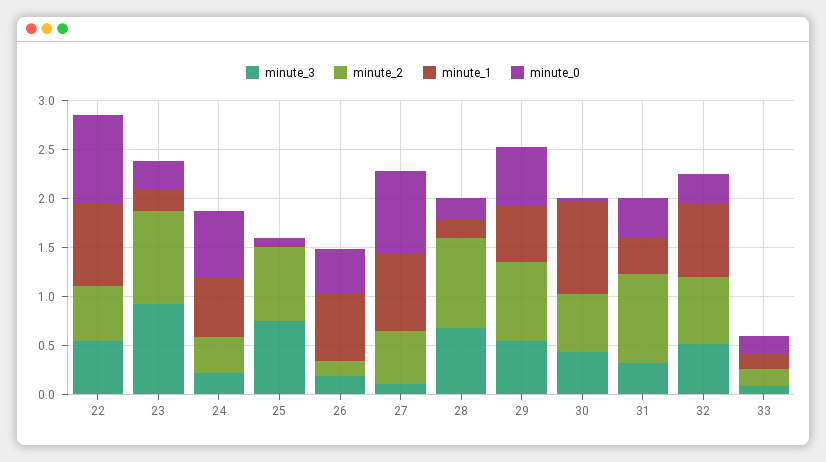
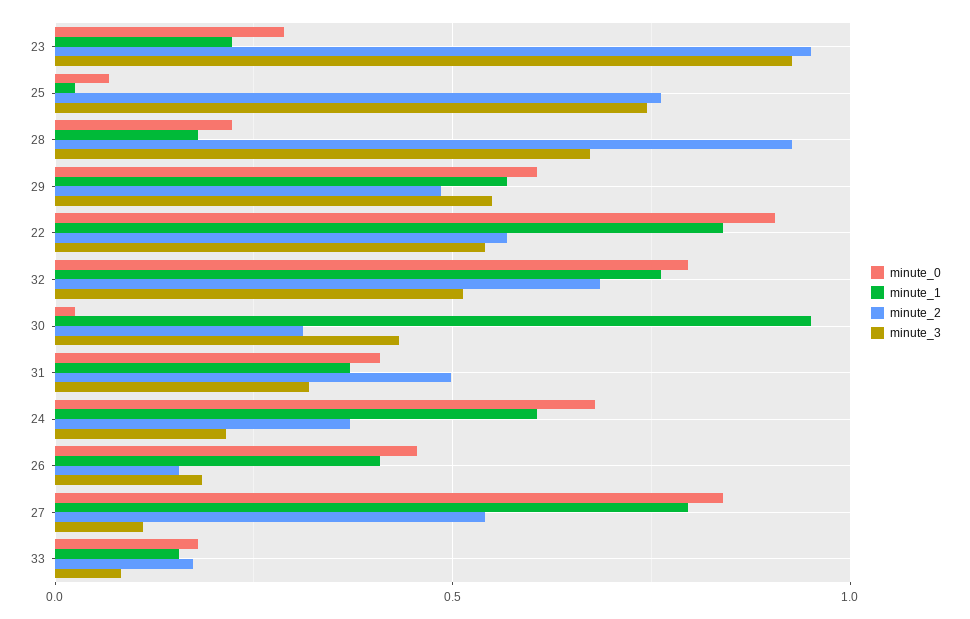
minute_1, 26: 0.7 -> 0.4
minute_2, 29: 0.8 -> 0.5
minute_2, 30: 0.6 -> 0.3
minute_2, 31: 0.9 -> 0.5
minute_0, 32: 0.3 -> 0.8

